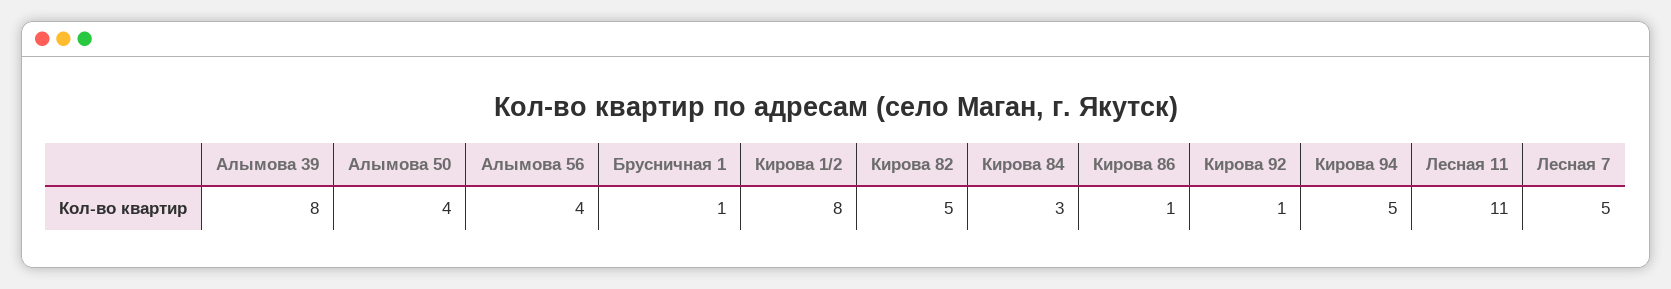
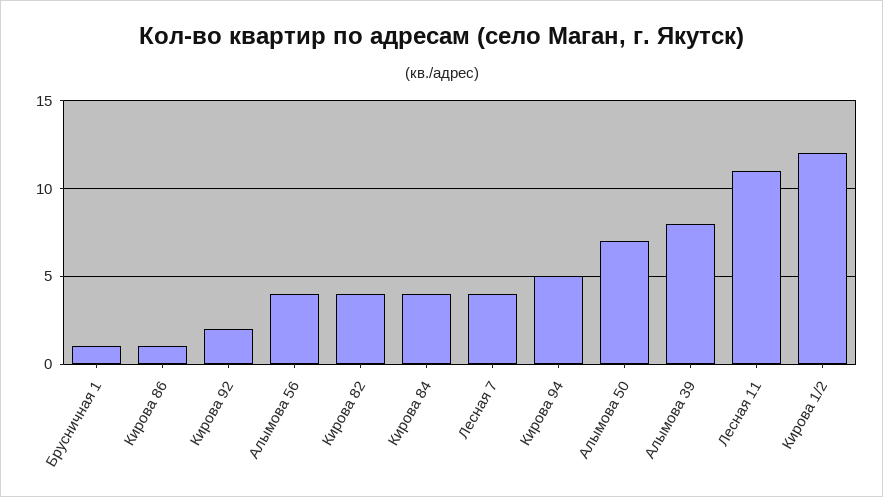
Алымова 50: 4 -> 7
Кирова 1/2: 8 -> 12
Кирова 82: 5 -> 4
Кирова 84: 3 -> 4
Кирова 92: 1 -> 2
Лесная 7: 5 -> 4

